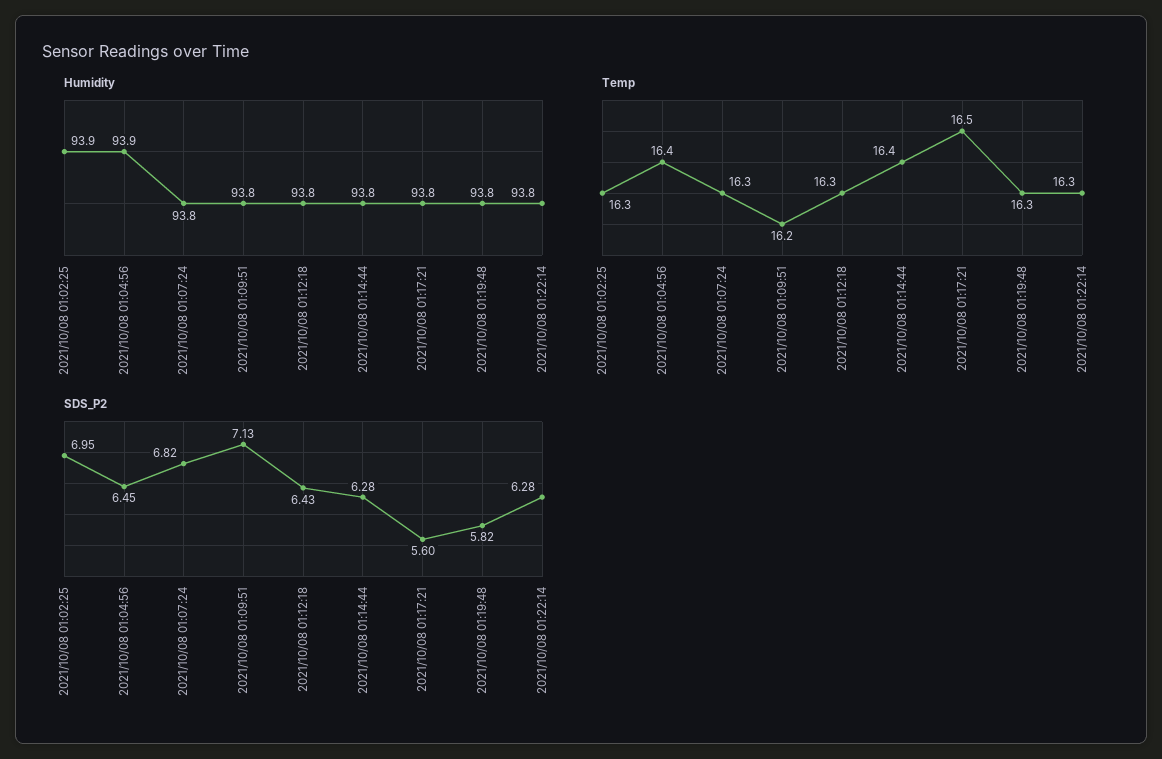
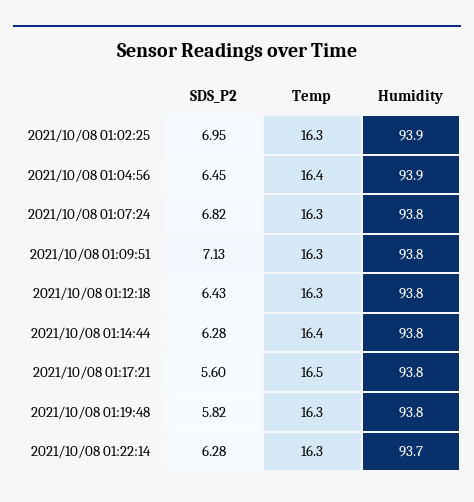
Humidity, 2021/10/08 01:22:14: 93.8 -> 93.7
Temp, 2021/10/08 01:09:51: 16.2 -> 16.3

